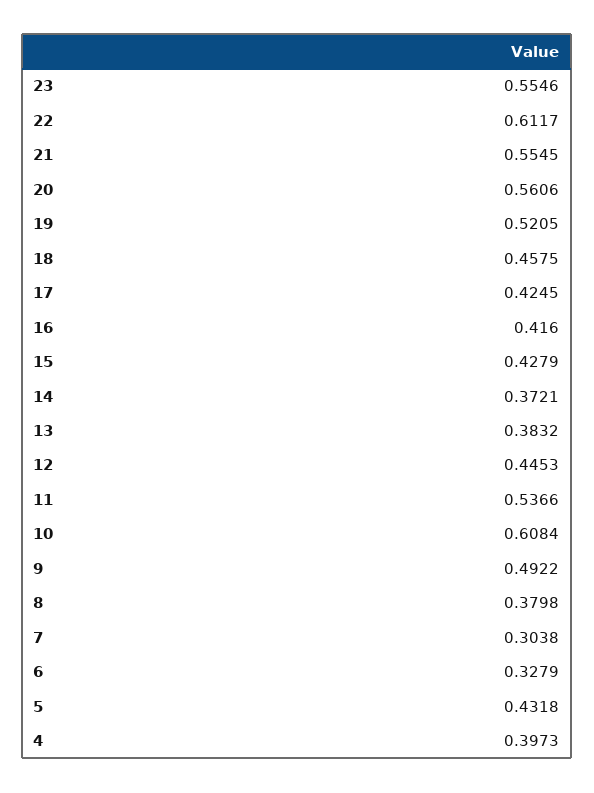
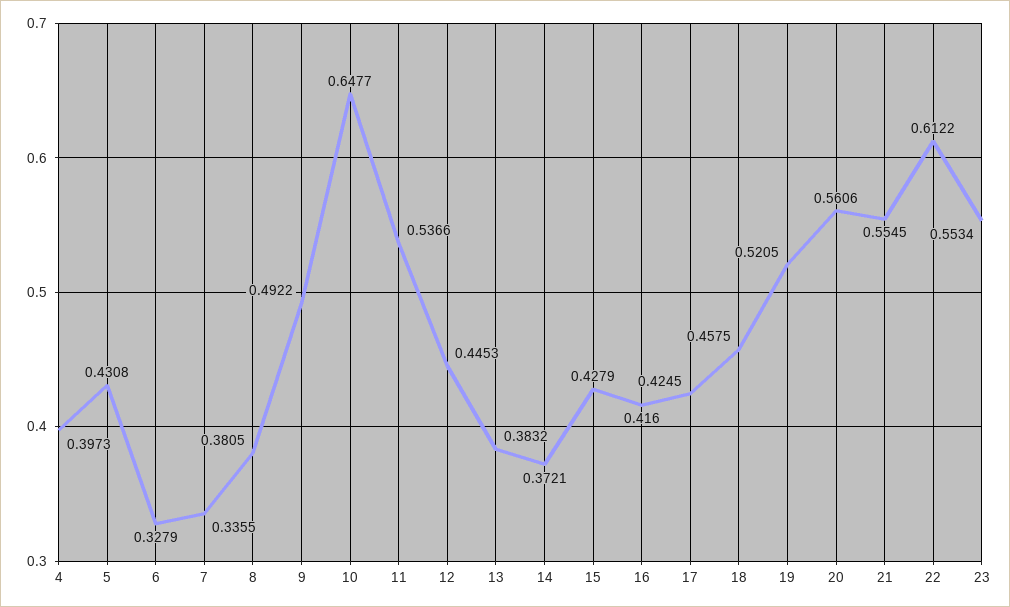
23: 0.5546 -> 0.5534
22: 0.6117 -> 0.6122
10: 0.6084 -> 0.6477
8: 0.3798 -> 0.3805
7: 0.3038 -> 0.3355
5: 0.4318 -> 0.4308

